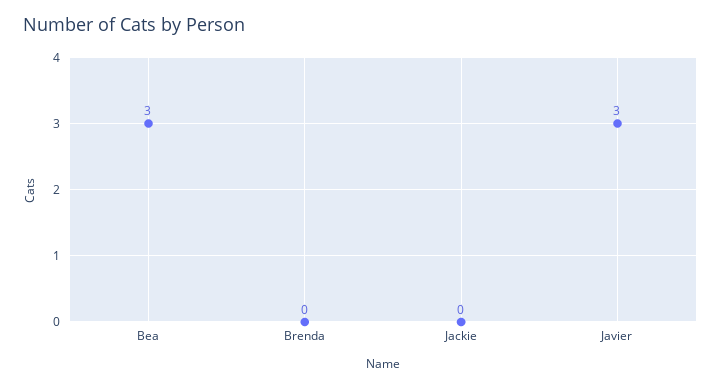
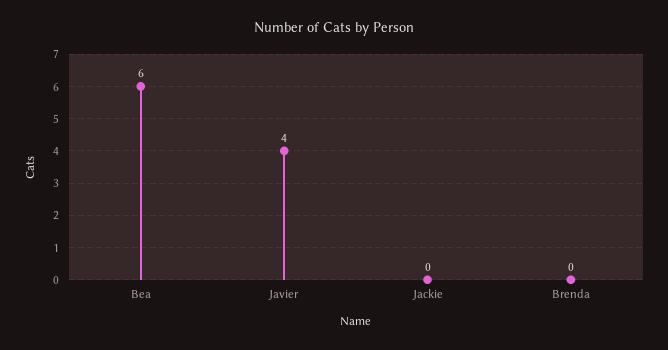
Bea: 3 -> 6
Javier: 3 -> 4

